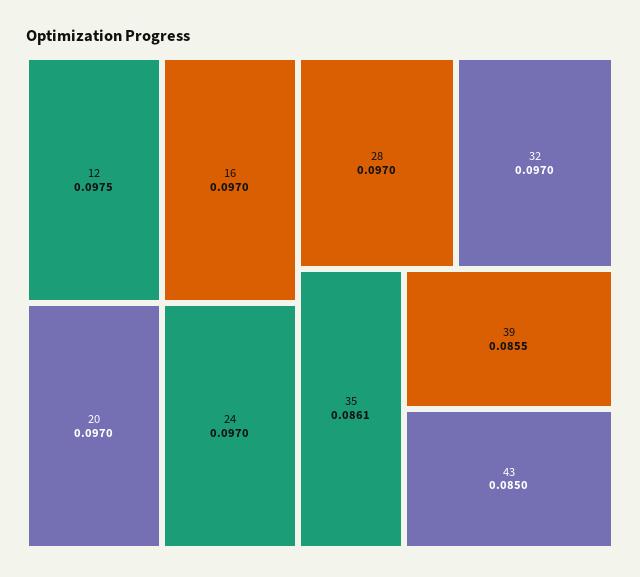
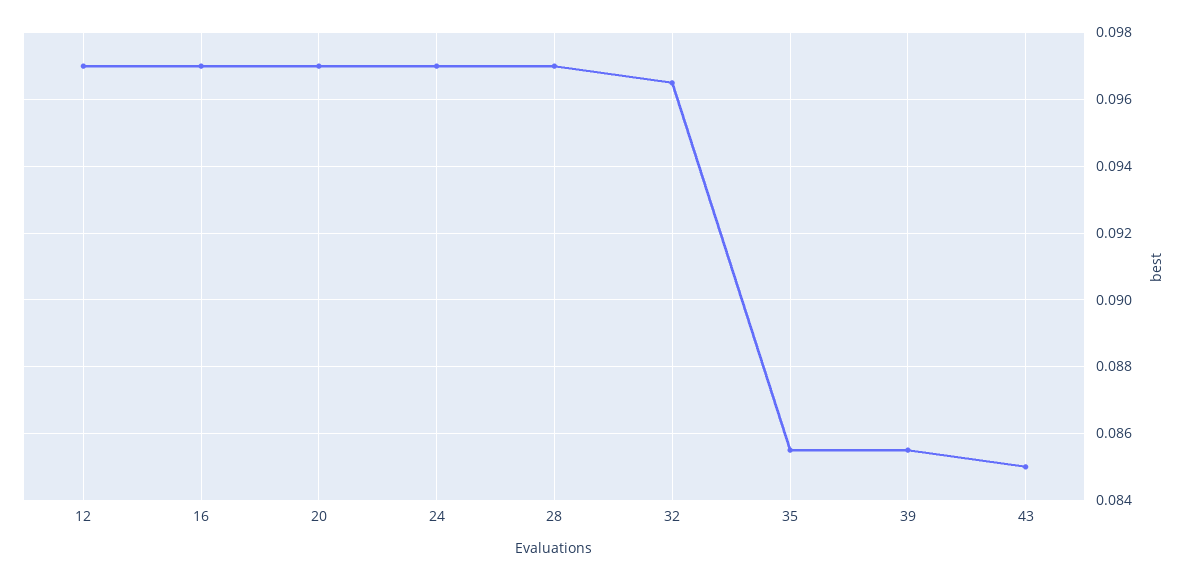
12: 0.0975 -> 0.097
32: 0.097 -> 0.0965
35: 0.0861 -> 0.0855

